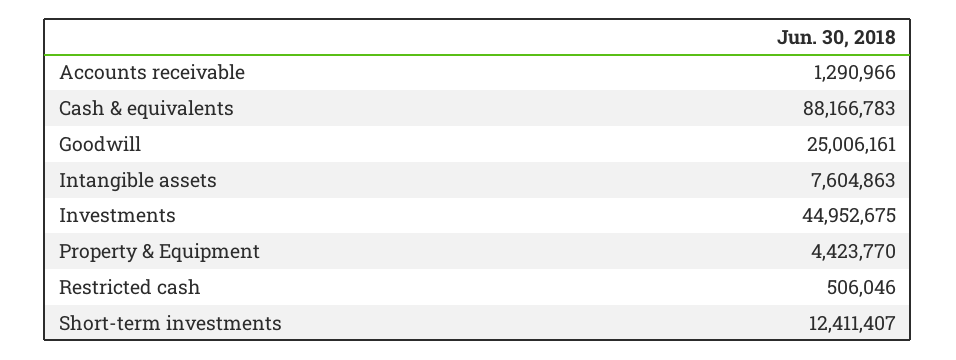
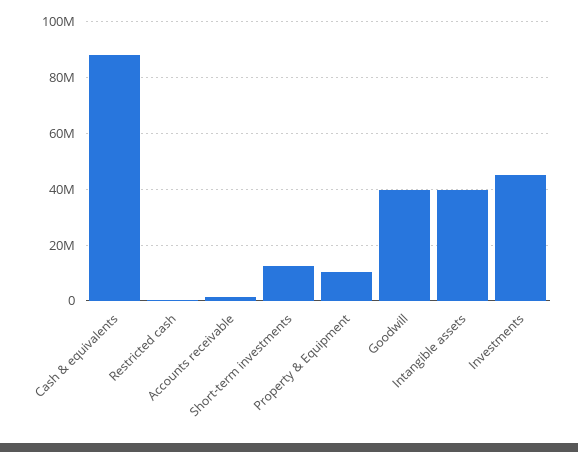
Goodwill: 25006161 -> 40000000
Intangible assets: 7604863 -> 40000000
Property & Equipment: 4423770 -> 10000000

